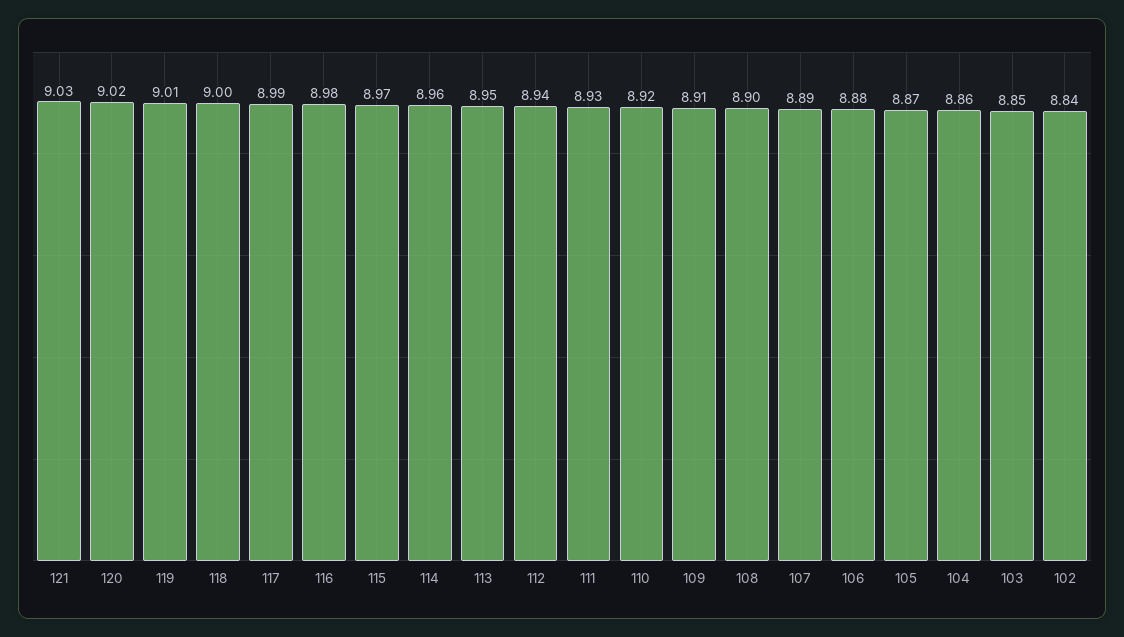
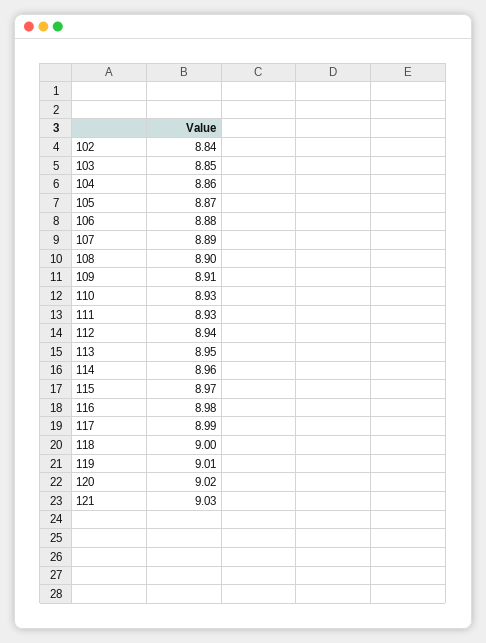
110: 8.92 -> 8.93

